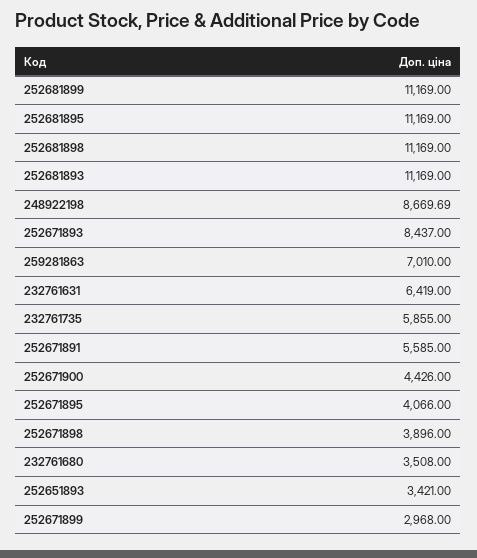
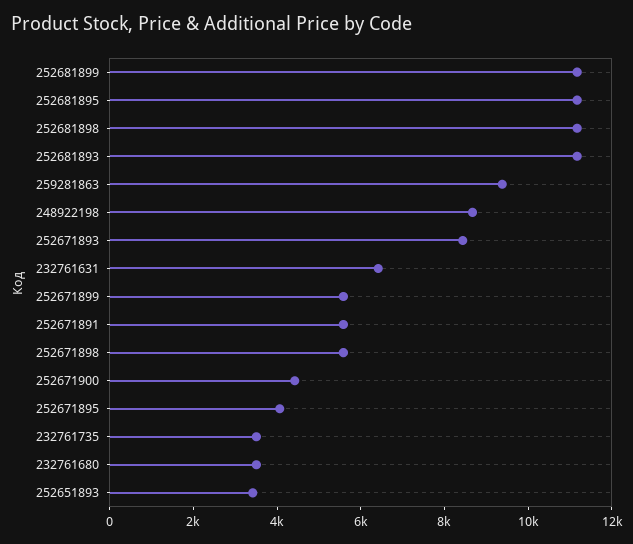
259281863: 7010 -> 9500
232761735: 5855 -> 3500
252671898: 3896 -> 5500
252671899: 2968 -> 5500

